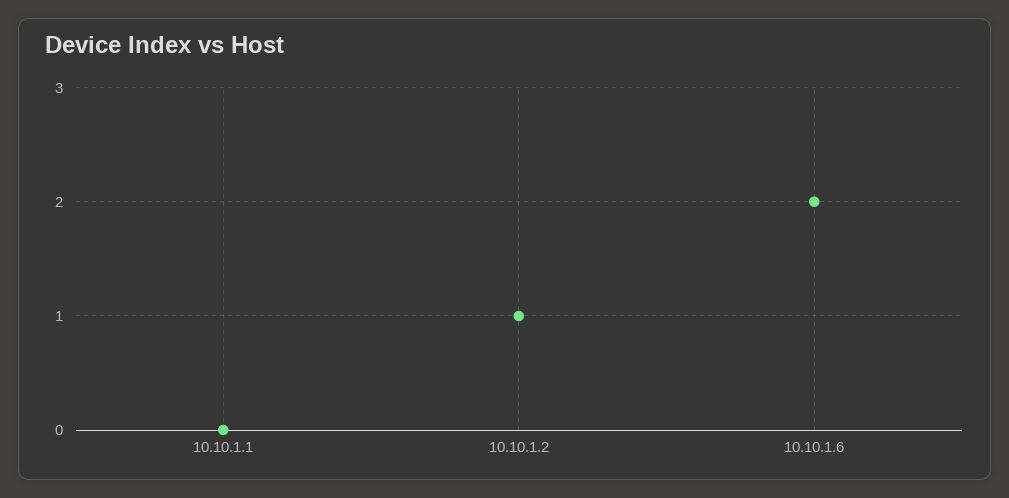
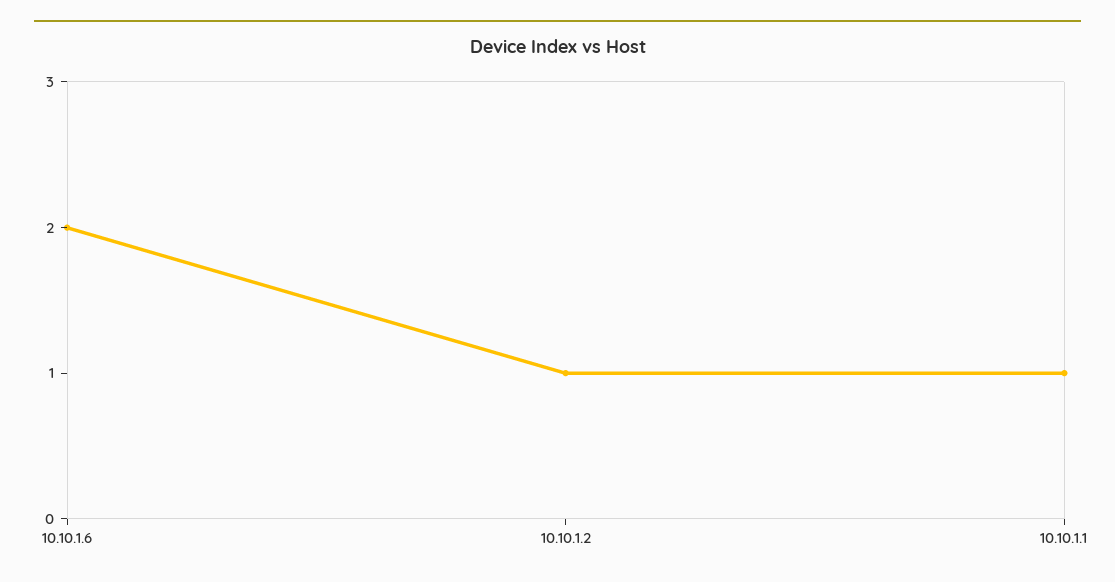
10.10.1.1: 0 -> 1

